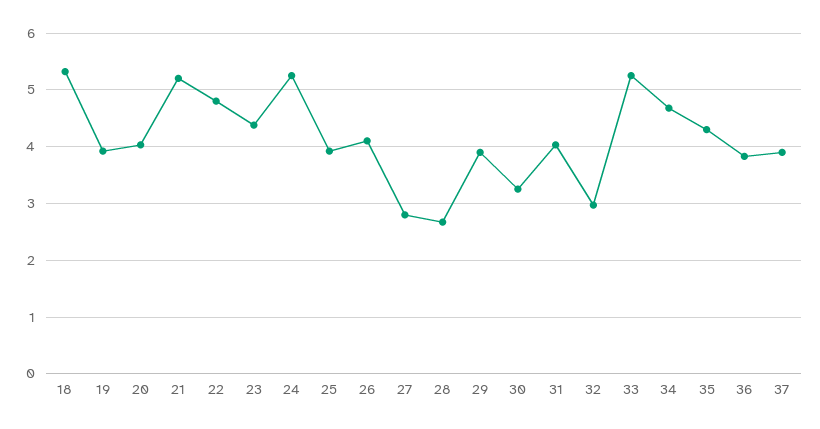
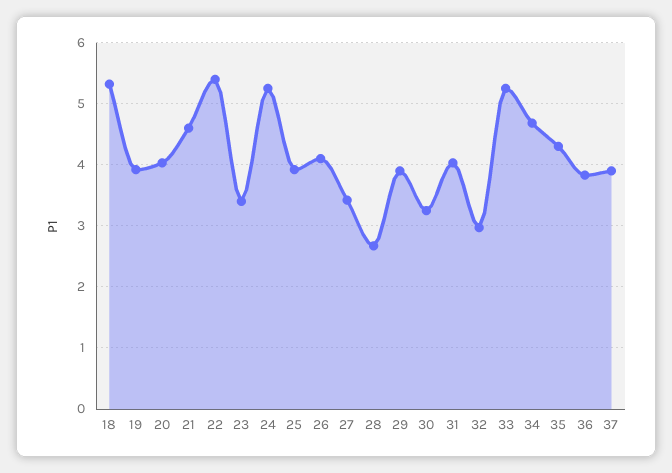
21: 5.2 -> 4.6
22: 4.8 -> 5.4
23: 4.4 -> 3.4
27: 2.8 -> 3.4

